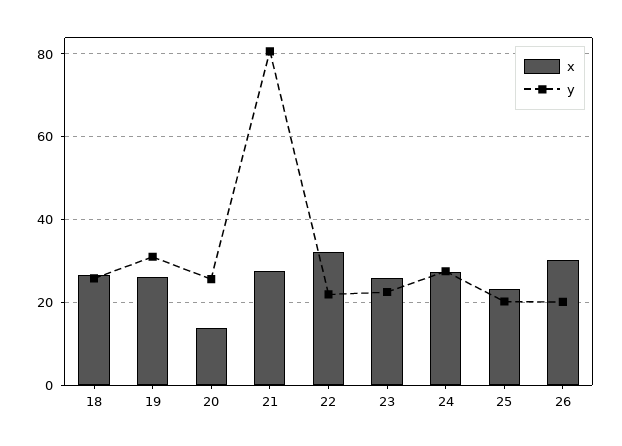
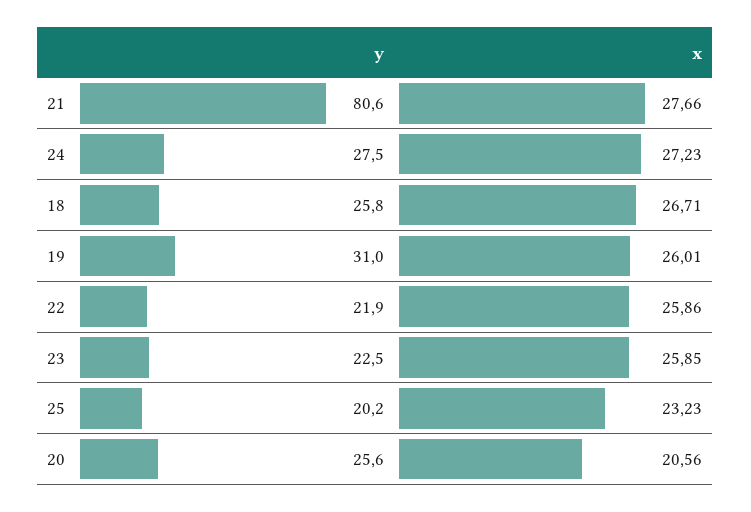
x, 20: 14 -> 20.56
x, 22: 32 -> 25.86
x, 26: 30 -> none
y, 26: 20 -> none

